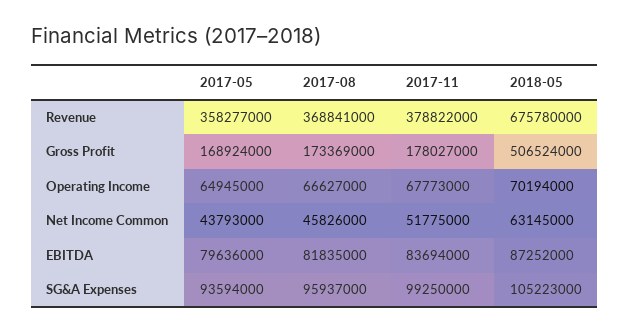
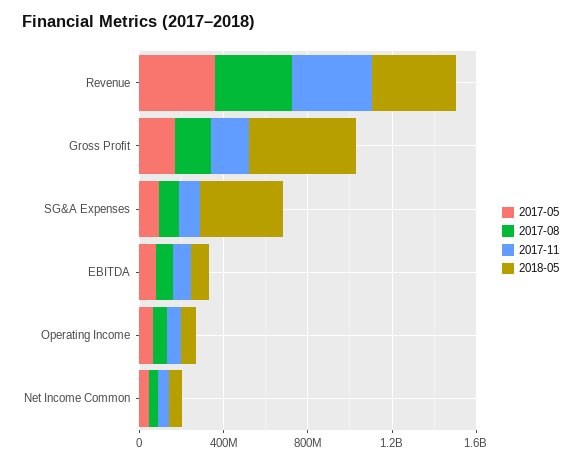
2018-05, Revenue: 675780000 -> 400000000
2018-05, SG&A Expenses: 105223000 -> 400000000

